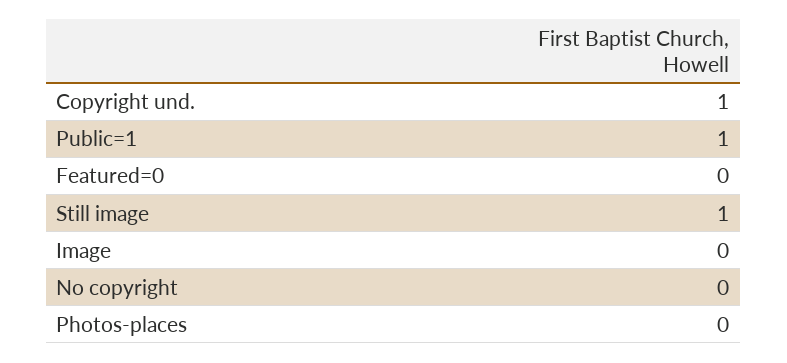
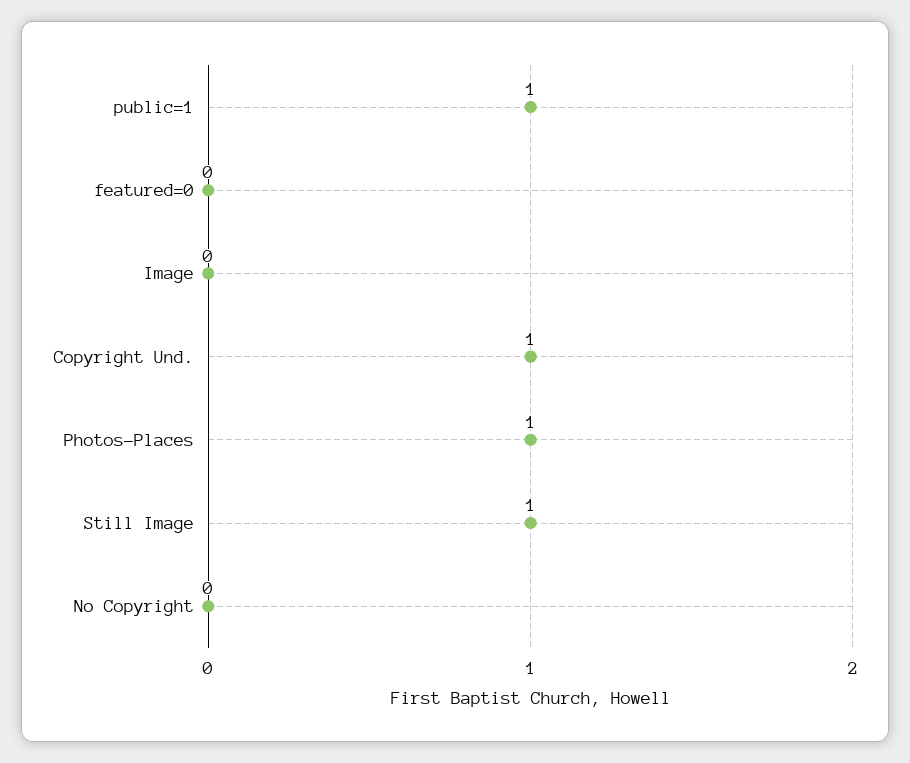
Photos-places: 0 -> 1

